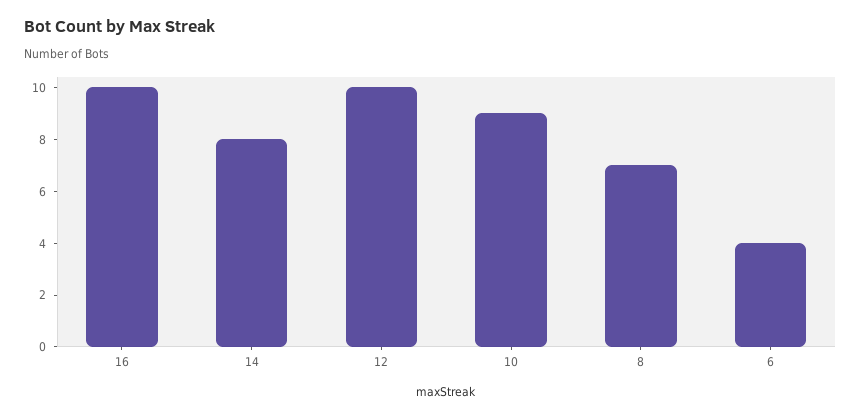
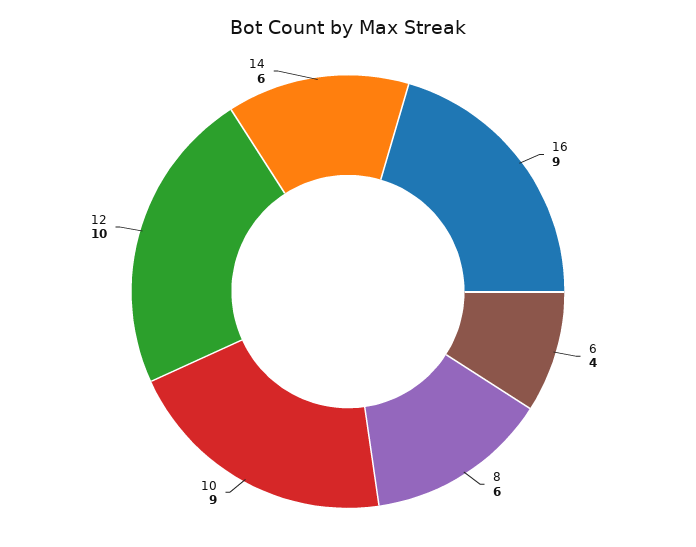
16: 10 -> 9
14: 8 -> 6
8: 7 -> 6

